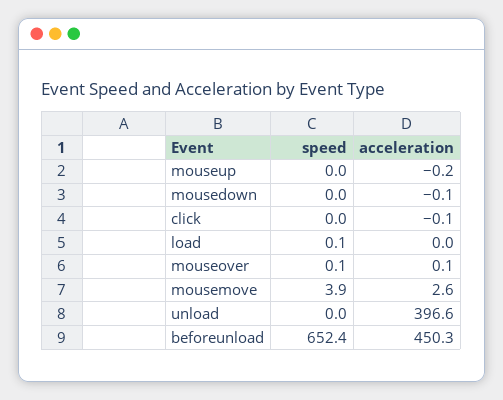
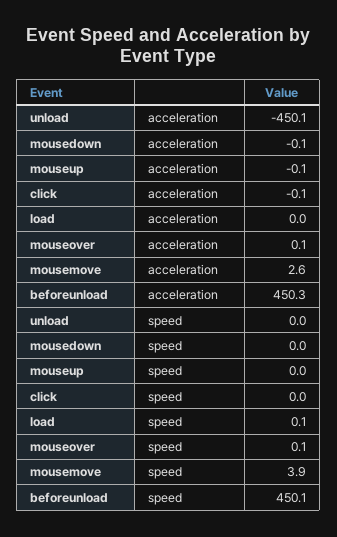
acceleration, mouseup: -0.2 -> -0.1
acceleration, unload: 396.6 -> -450.1
speed, beforeunload: 652.4 -> 450.1

